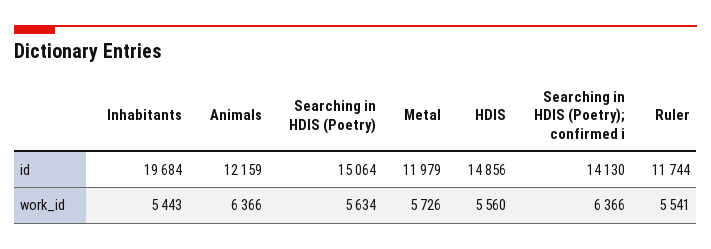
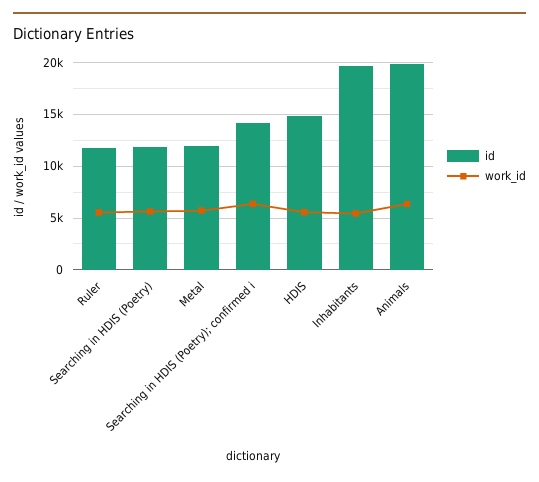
id, Animals: 12159 -> 20000
id, Searching in HDIS (Poetry): 15064 -> 12000

